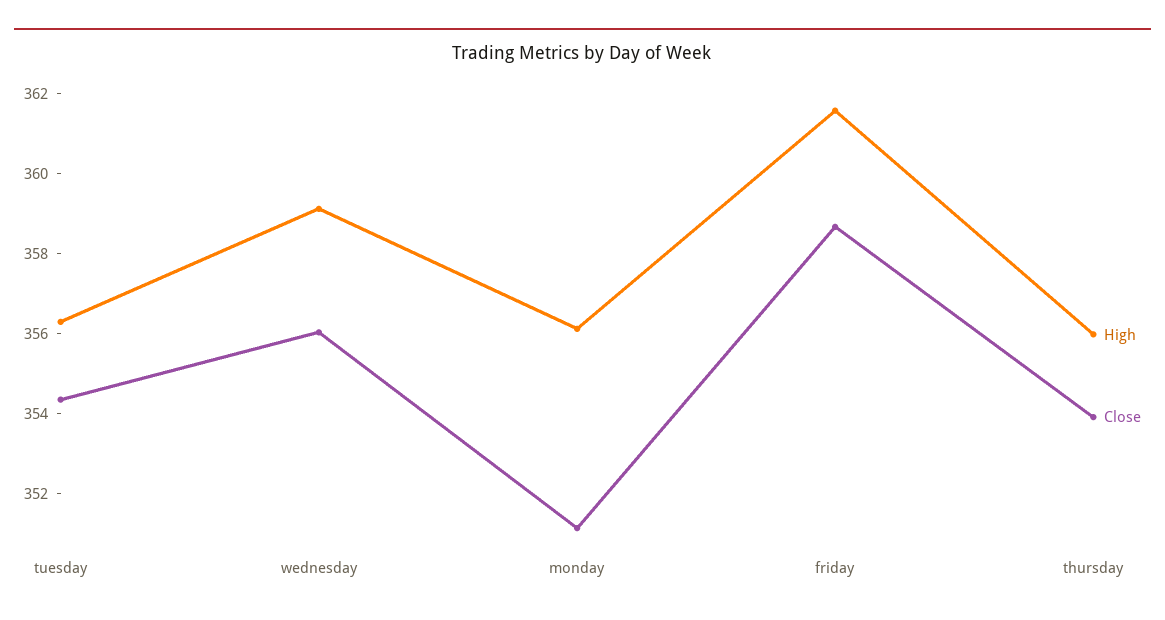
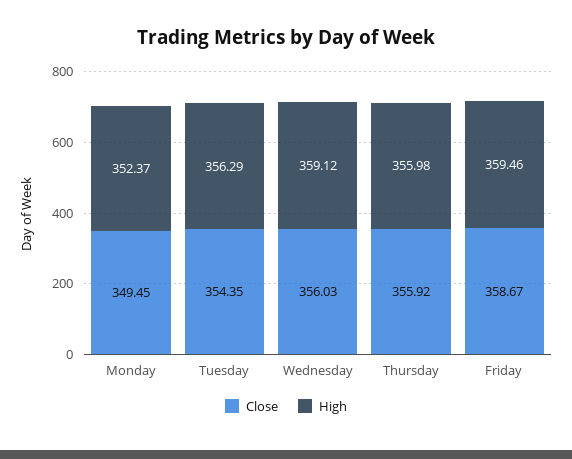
High, monday: 356 -> 352.37
Close, monday: 351 -> 349.45
High, friday: 361.5 -> 359.46
Close, thursday: 354 -> 355.92

